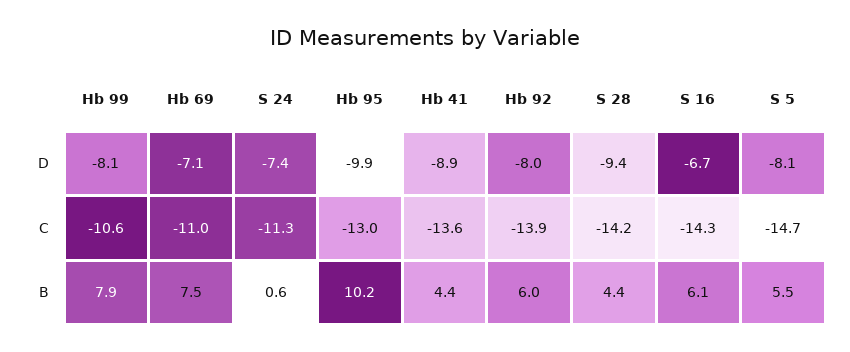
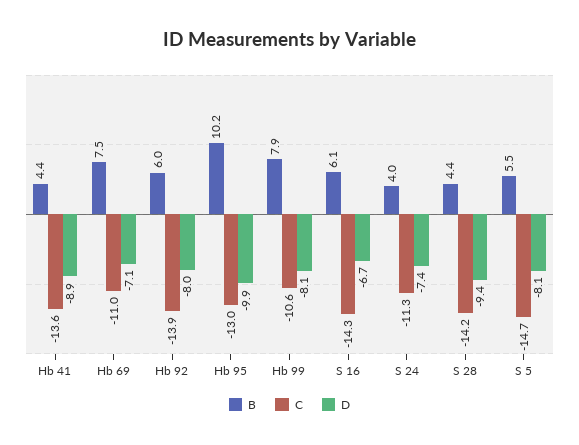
B, S 24: 0.6 -> 4

